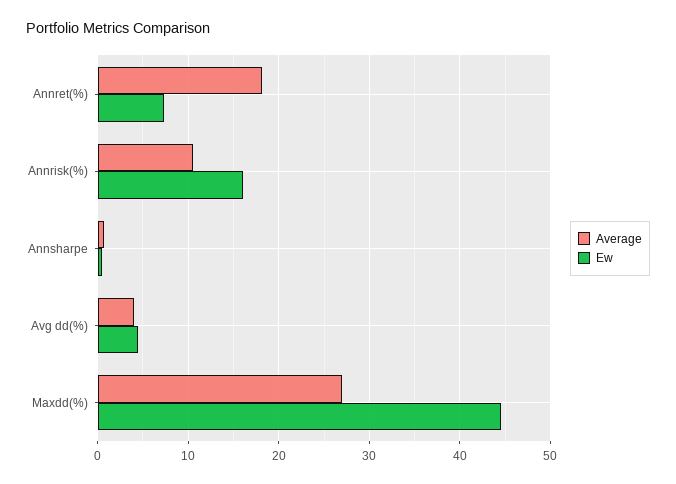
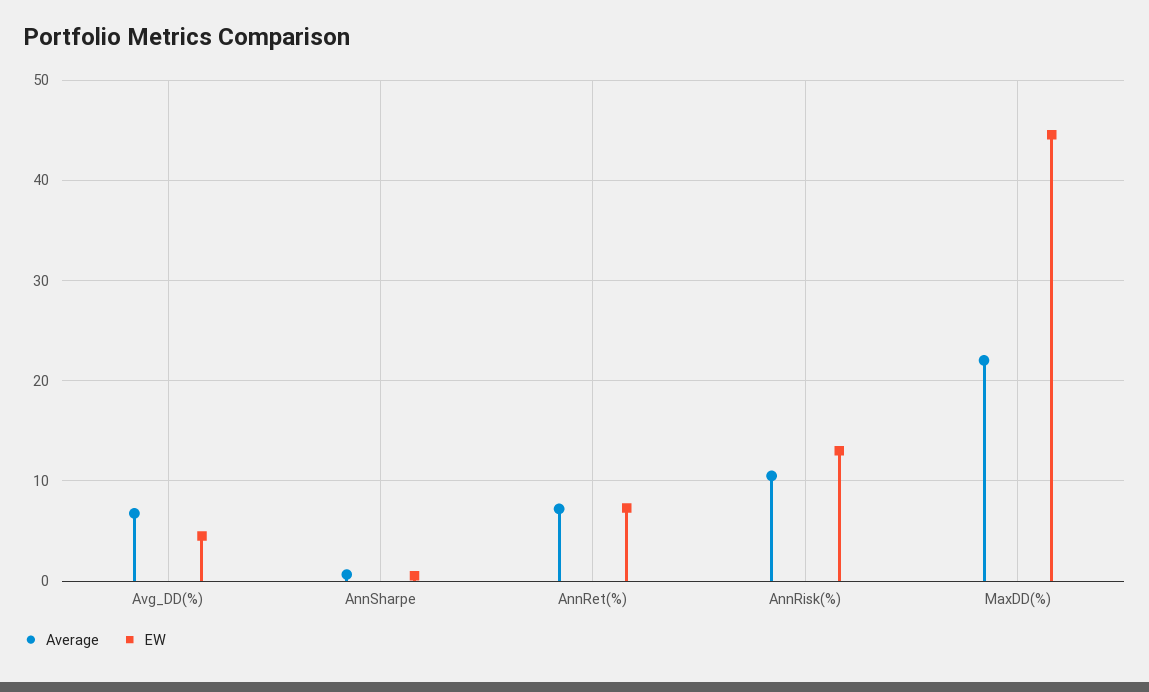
Average, Annret(%): 18 -> 7
Ew, Annrisk(%): 16 -> 13
Average, Avg dd(%): 4 -> 7
Average, Maxdd(%): 27 -> 22

